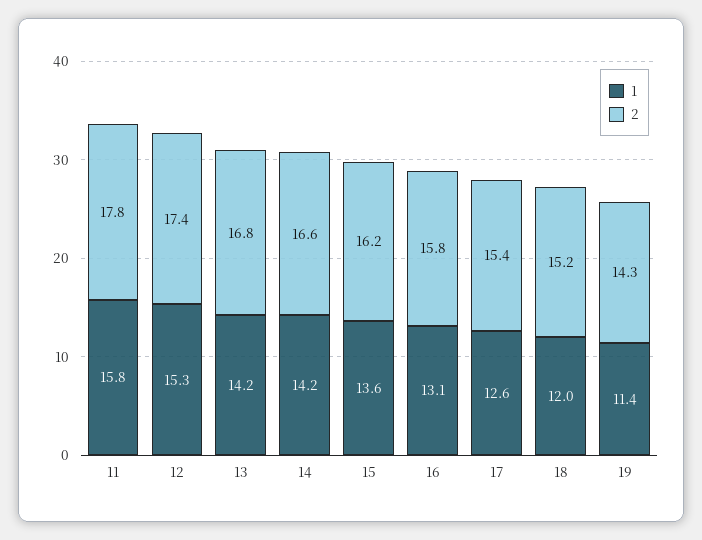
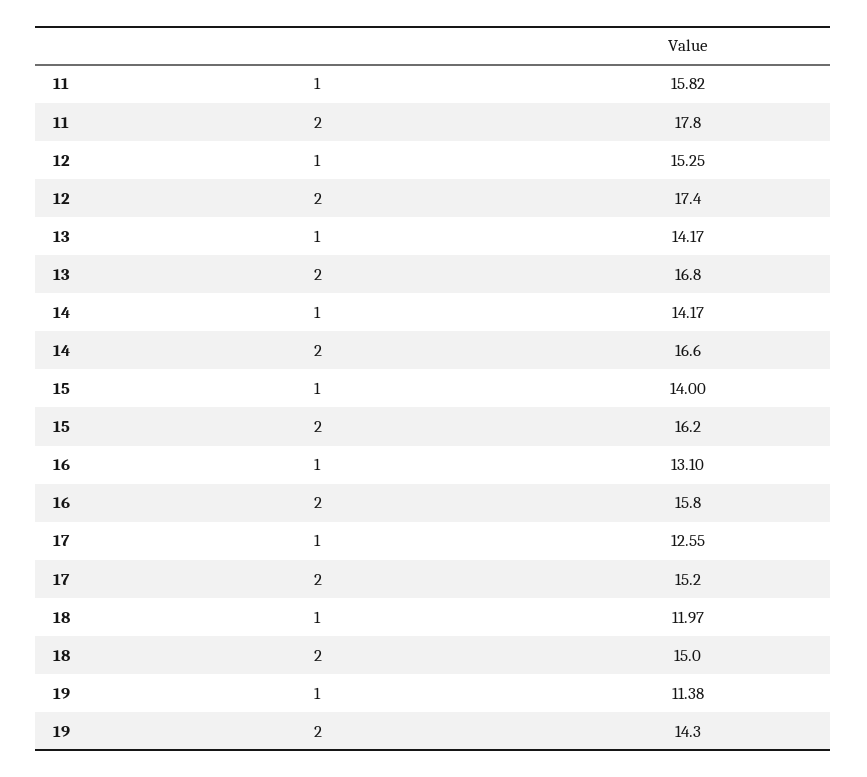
1, 15: 13.6 -> 14
2, 17: 15.4 -> 15.2
2, 18: 15.2 -> 15

